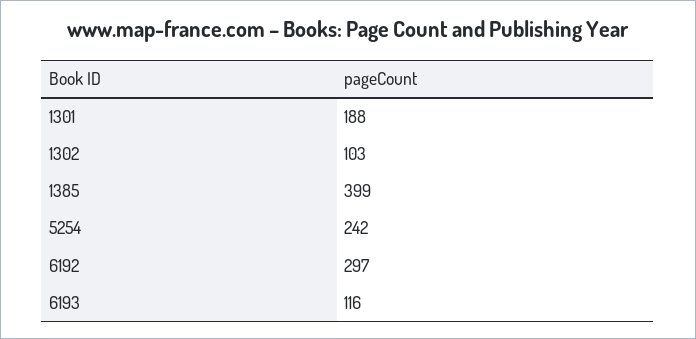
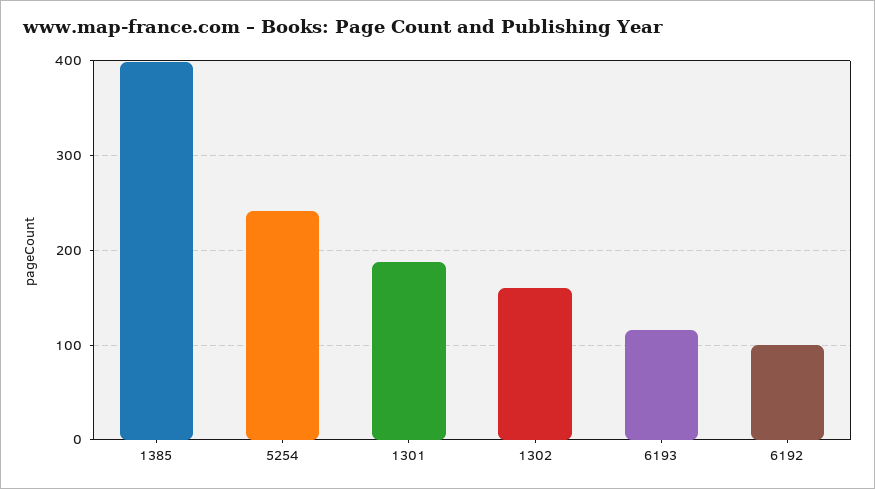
1302: 103 -> 160
6192: 297 -> 100

